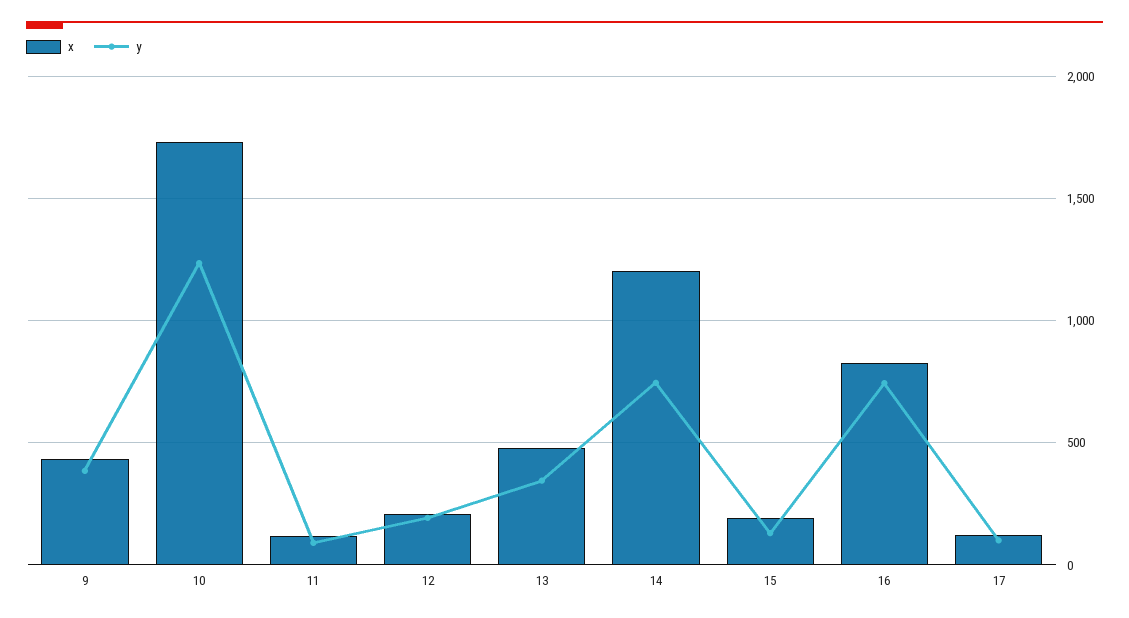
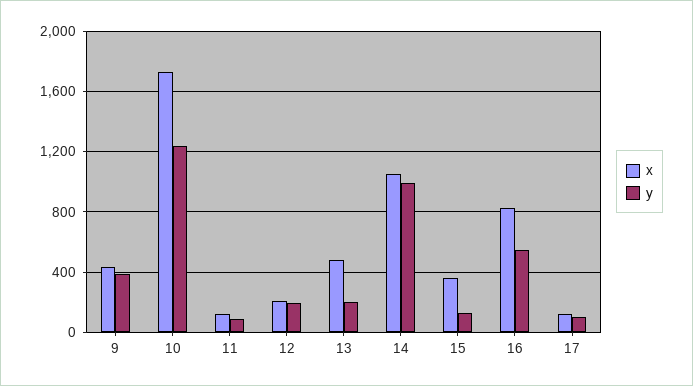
y, 13: 350 -> 200
x, 14: 1200 -> 1050
y, 14: 750 -> 1000
x, 15: 200 -> 350
y, 16: 750 -> 550

